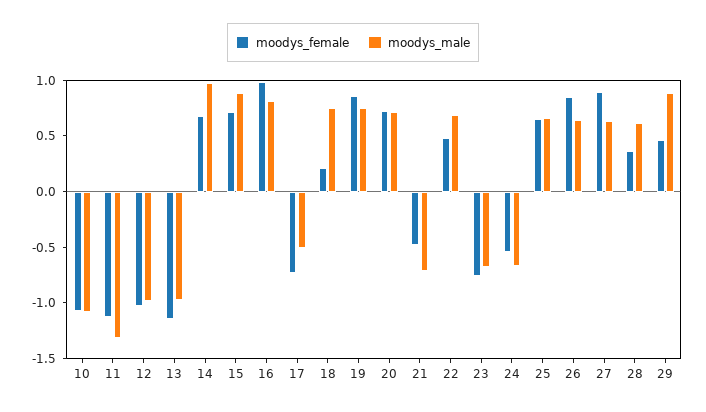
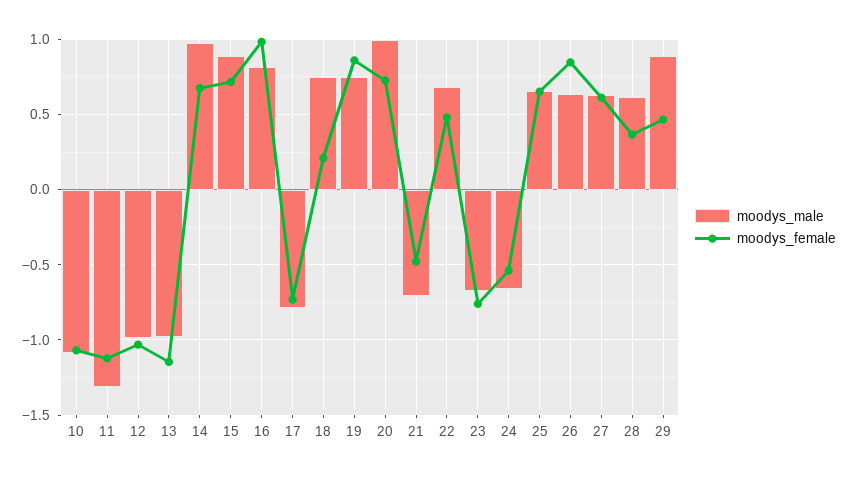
moodys_male, 17: -0.5 -> -0.8
moodys_male, 20: 0.7 -> 1
moodys_female, 27: 0.9 -> 0.6

